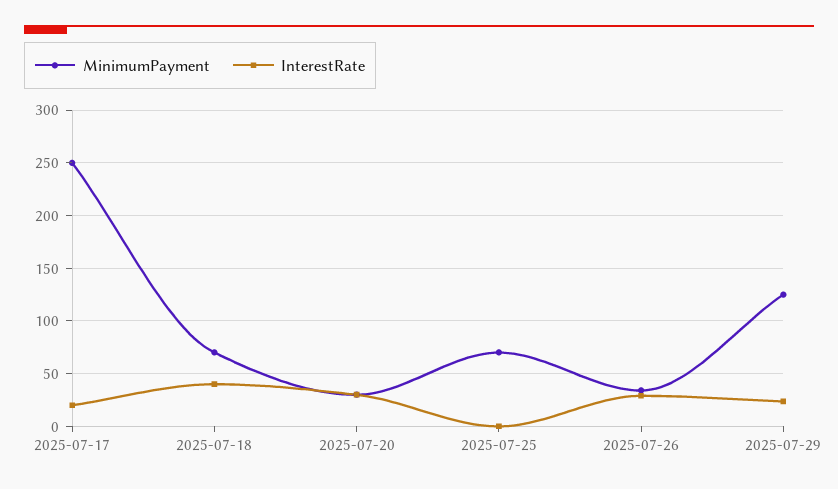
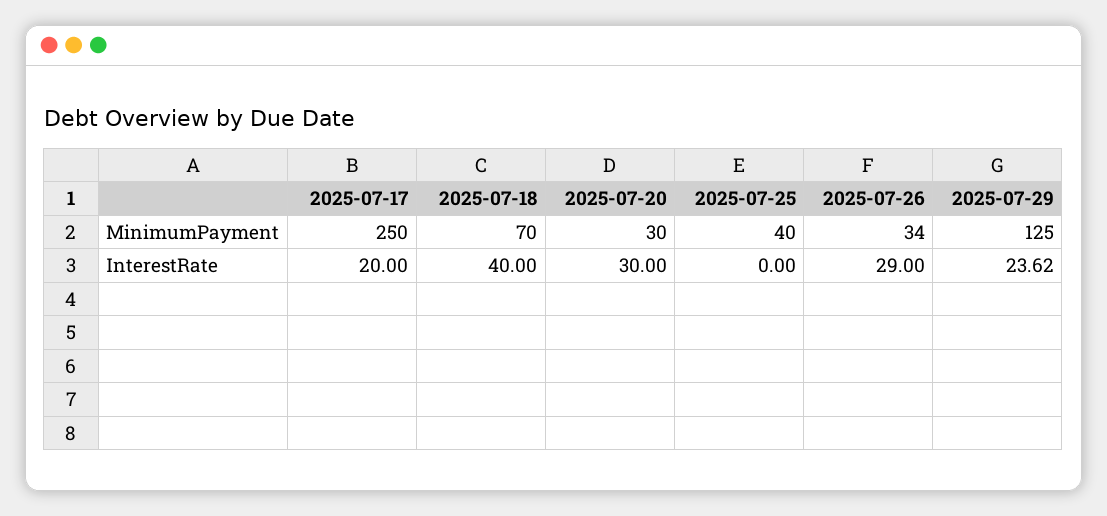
MinimumPayment, 2025-07-25: 70 -> 40

